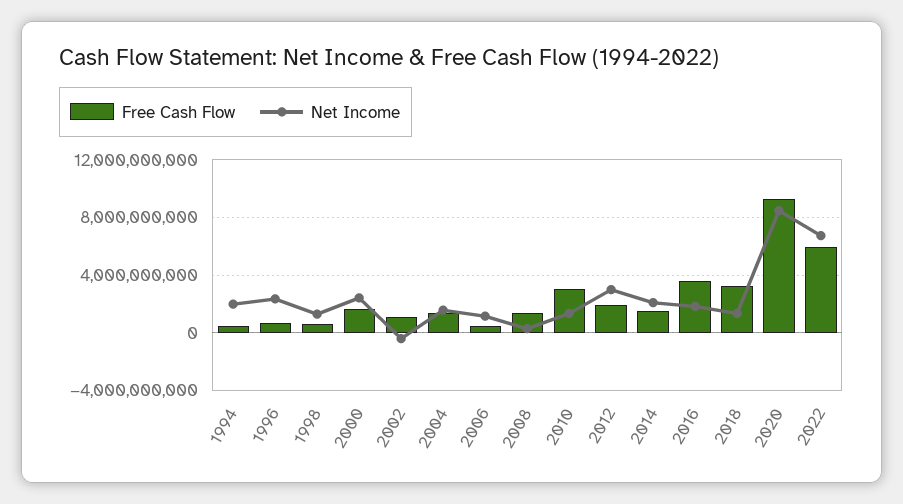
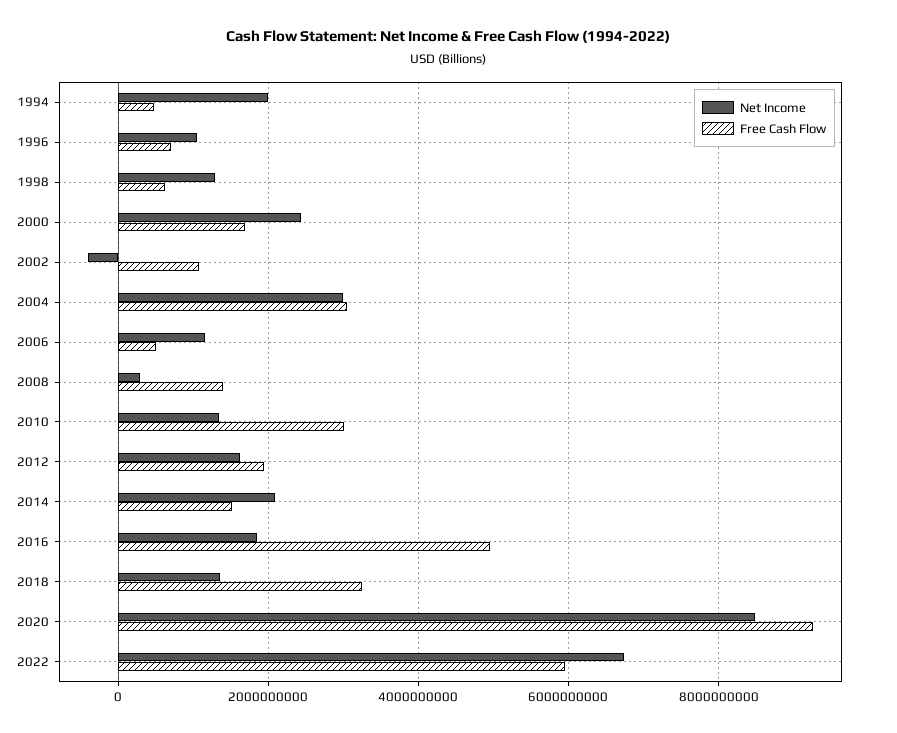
Net Income, 1996: 2500000000 -> 1000000000
Free Cash Flow, 2004: 1500000000 -> 3000000000
Net Income, 2004: 1500000000 -> 3000000000
Net Income, 2012: 3000000000 -> 1600000000
Free Cash Flow, 2016: 3500000000 -> 5000000000

